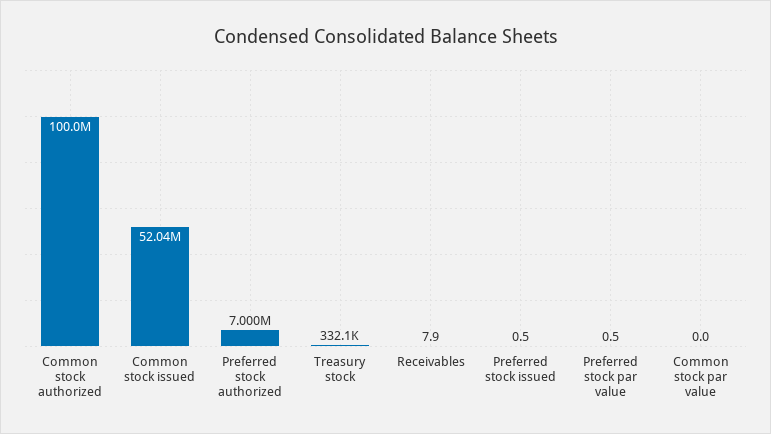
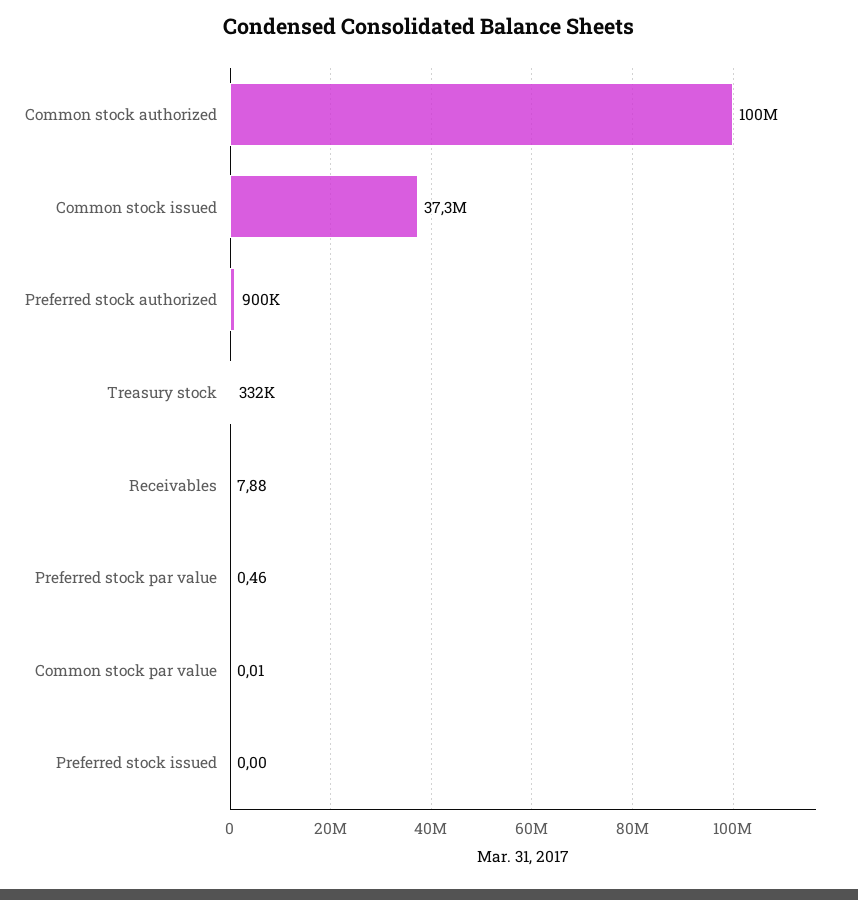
Common stock issued: 52040000 -> 37300000
Preferred stock authorized: 7000000 -> 900000
Preferred stock issued: 0.5 -> 0

